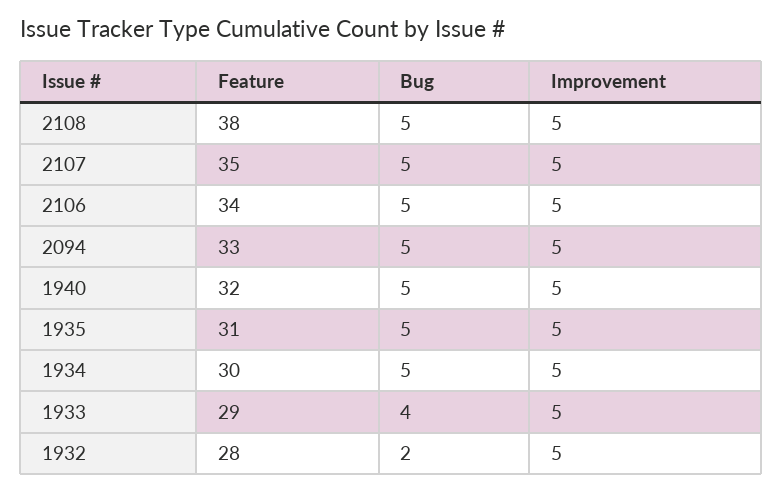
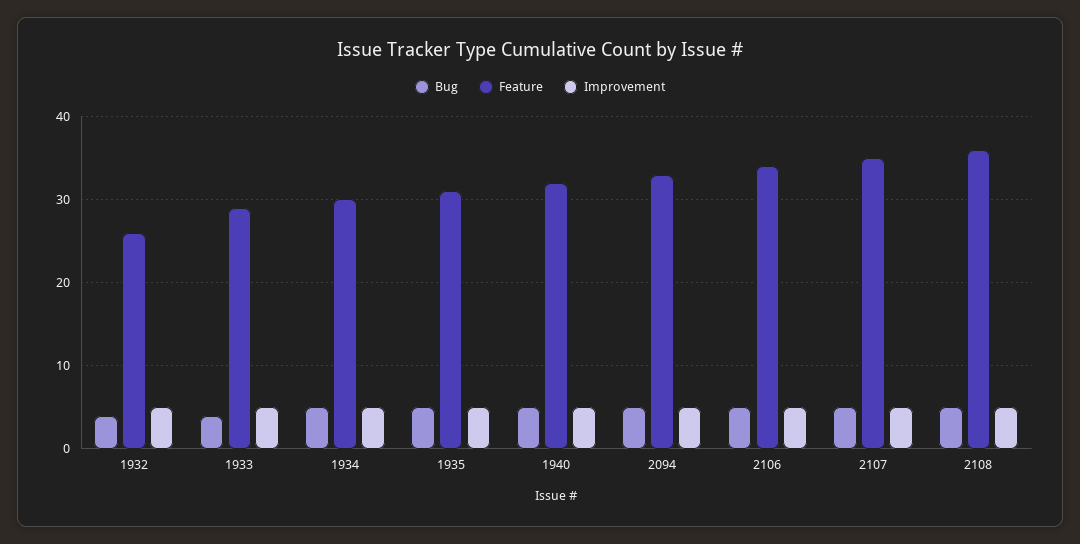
Feature, 2108: 38 -> 36
Feature, 1932: 28 -> 26
Bug, 1932: 2 -> 4

